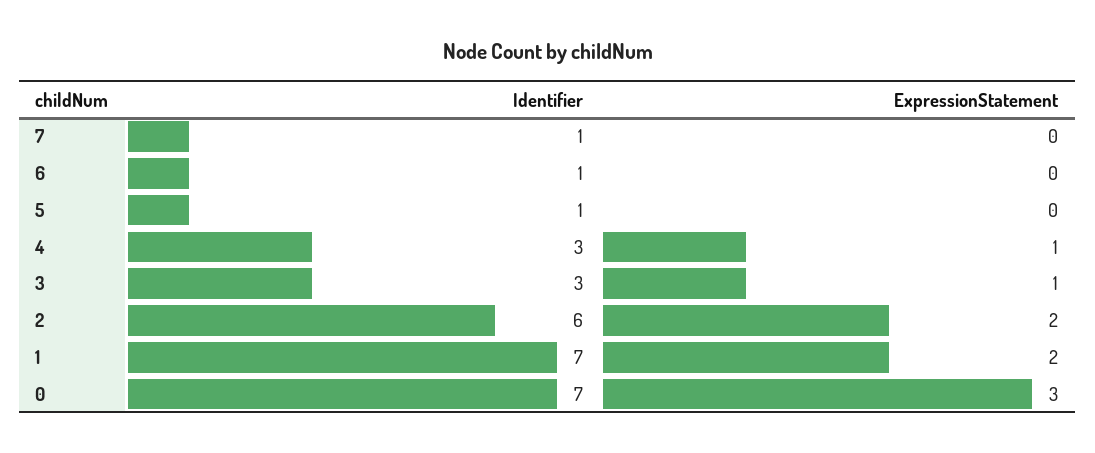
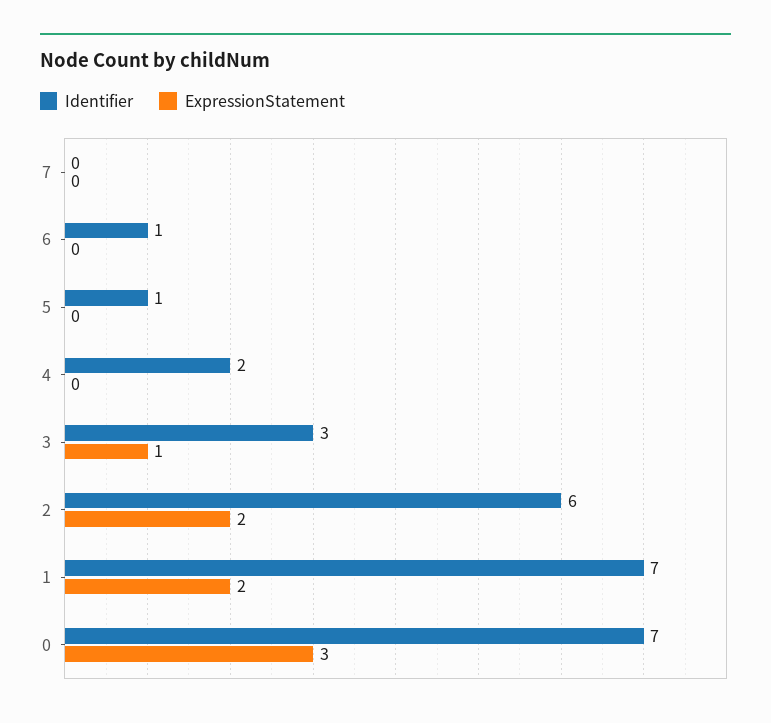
Identifier, 7: 1 -> 0
Identifier, 4: 3 -> 2
ExpressionStatement, 4: 1 -> 0

